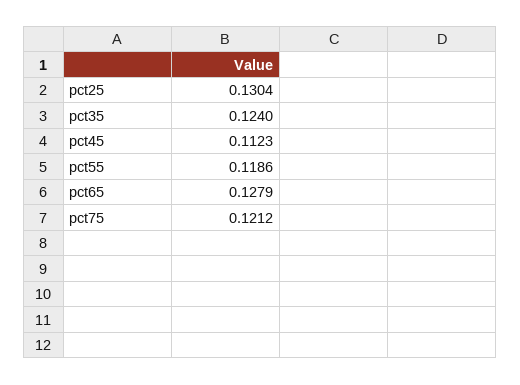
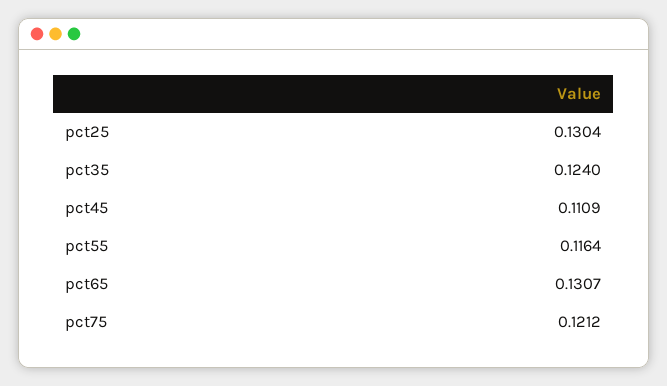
pct45: 0.1123 -> 0.1109
pct55: 0.1186 -> 0.1164
pct65: 0.1279 -> 0.1307

